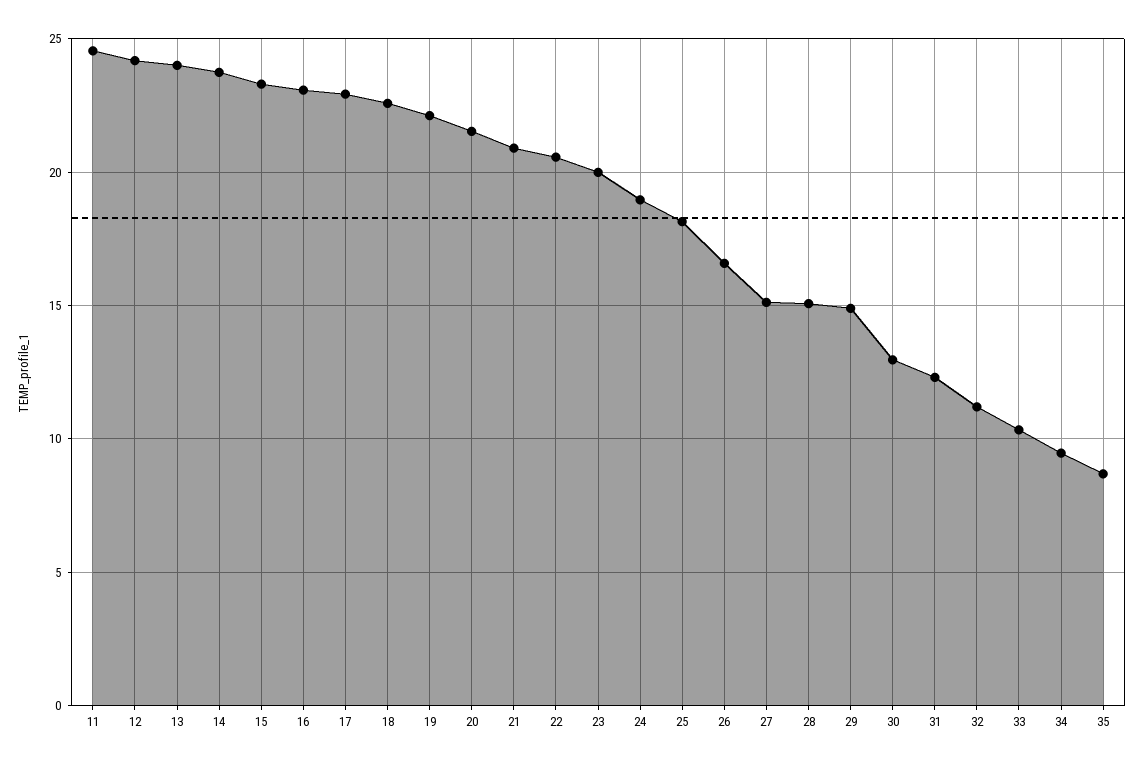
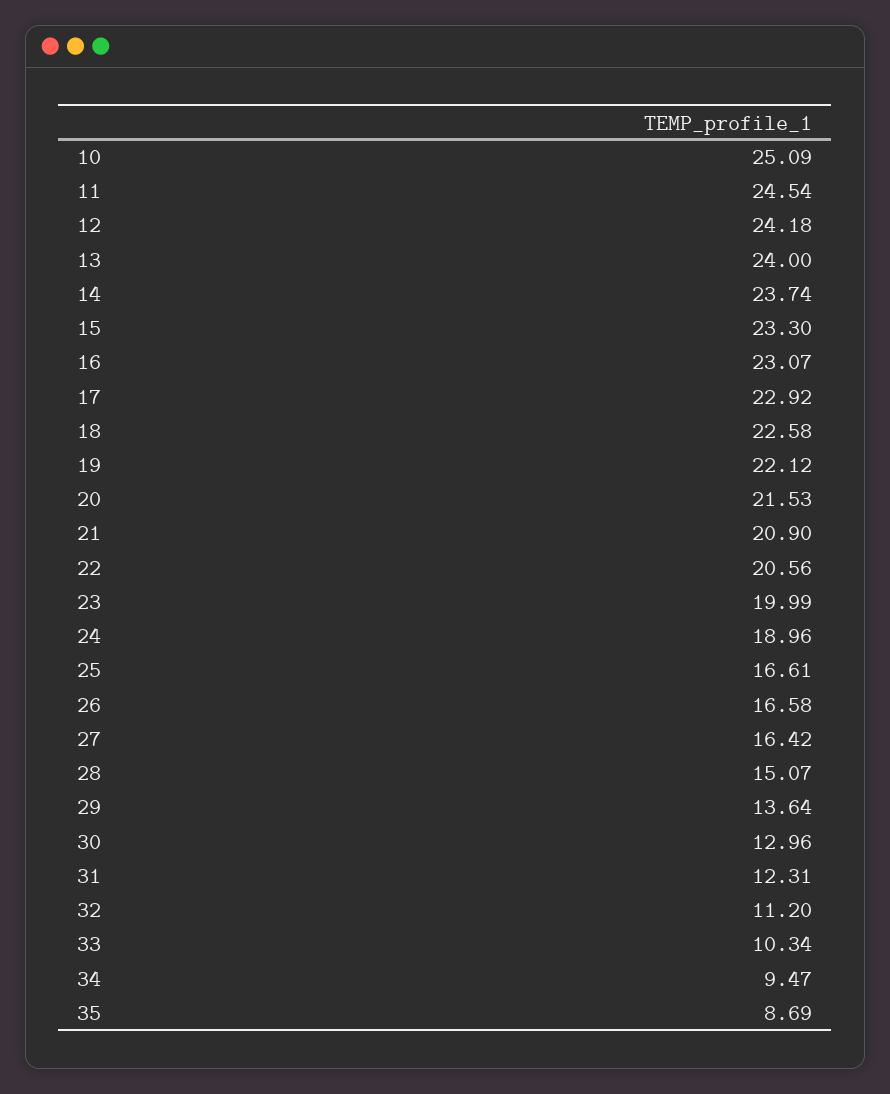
25: 18 -> 16.61
27: 15 -> 16.42
29: 15 -> 13.64
10: none -> 25.09

